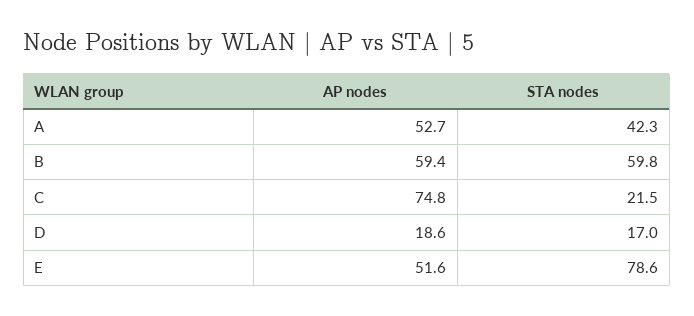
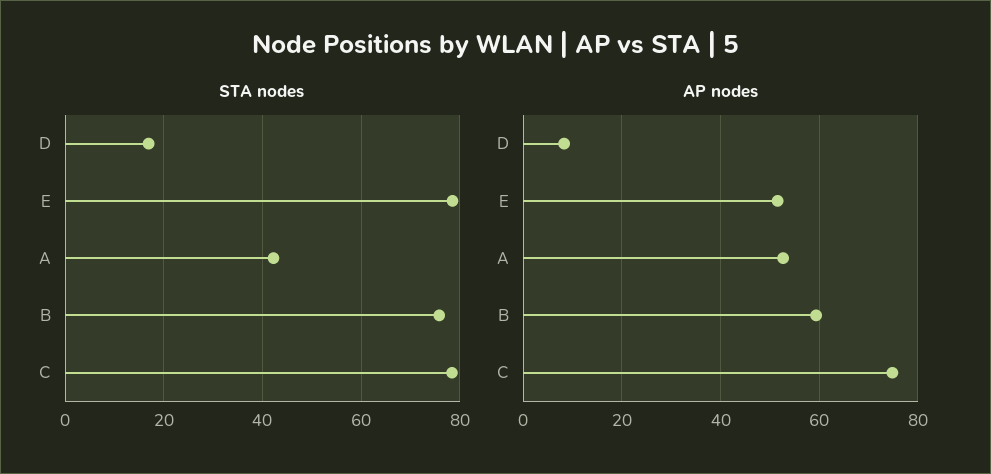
STA nodes, B: 59.8 -> 76
STA nodes, C: 21.5 -> 78
AP nodes, D: 18.6 -> 8

